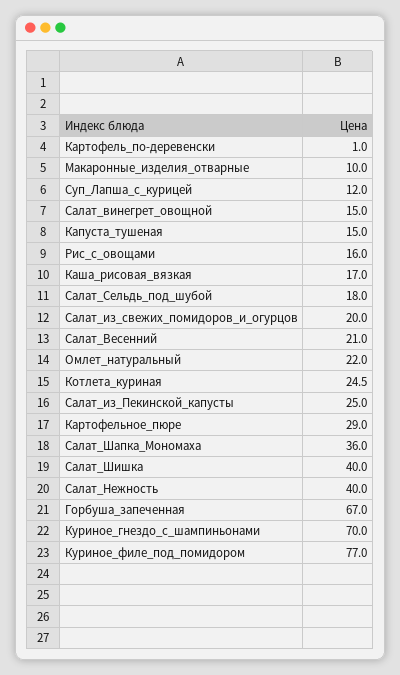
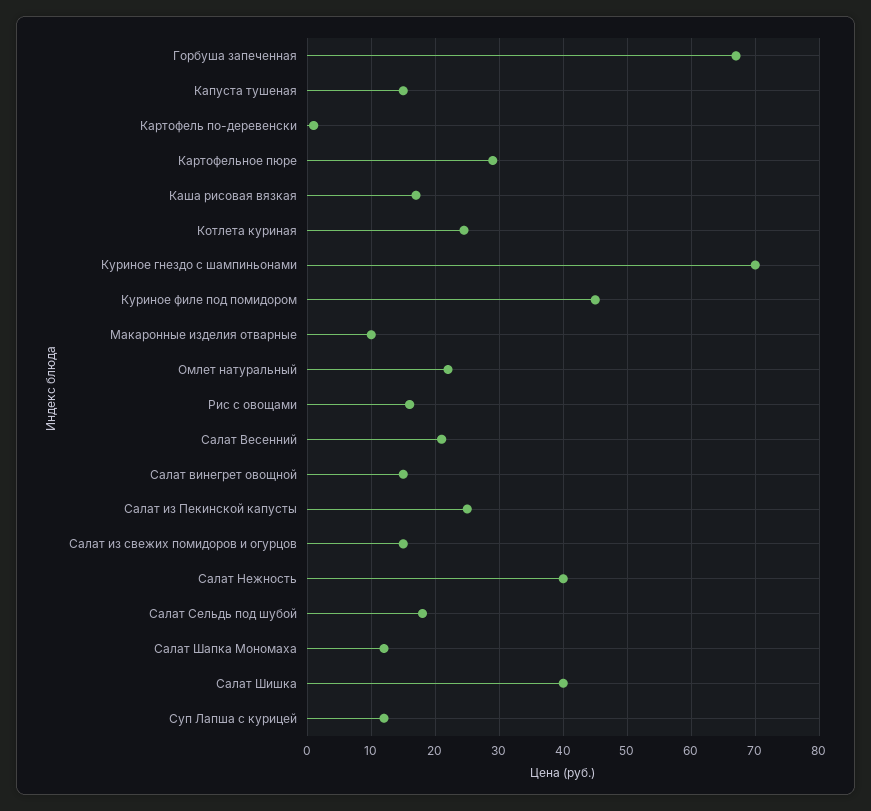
Салат_из_свежих_помидоров_и_огурцов: 20 -> 15
Салат_Шапка_Мономаха: 36 -> 12
Куриное_филе_под_помидором: 77 -> 45

